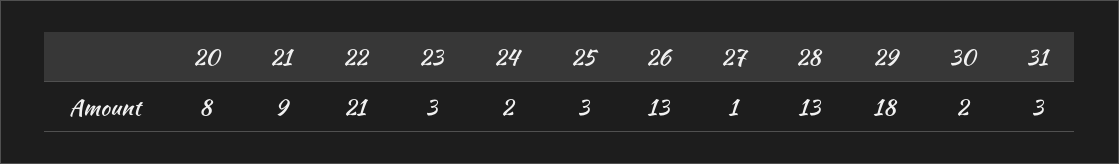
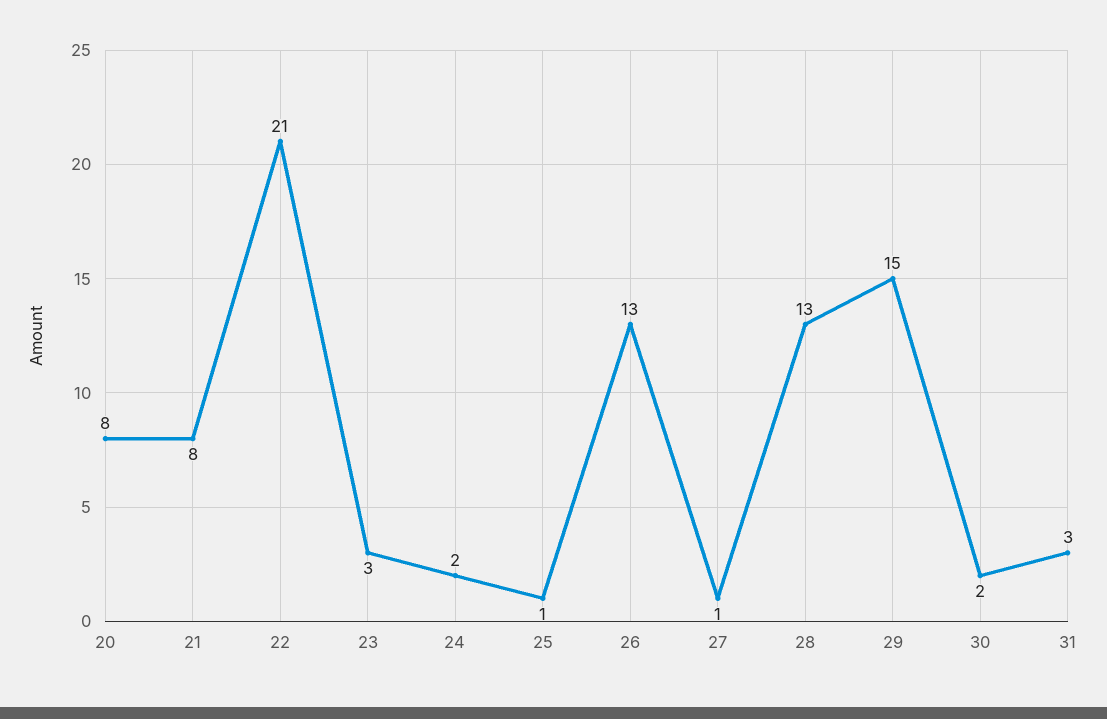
21: 9 -> 8
25: 3 -> 1
29: 18 -> 15

